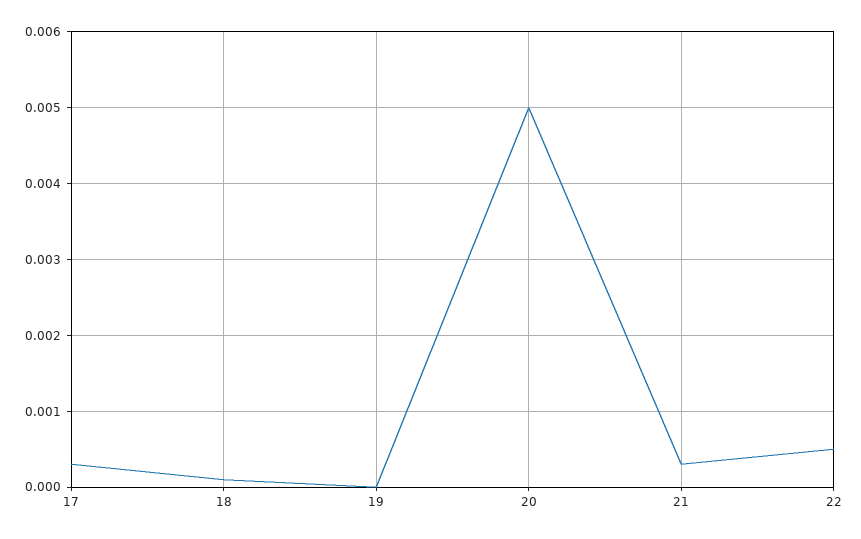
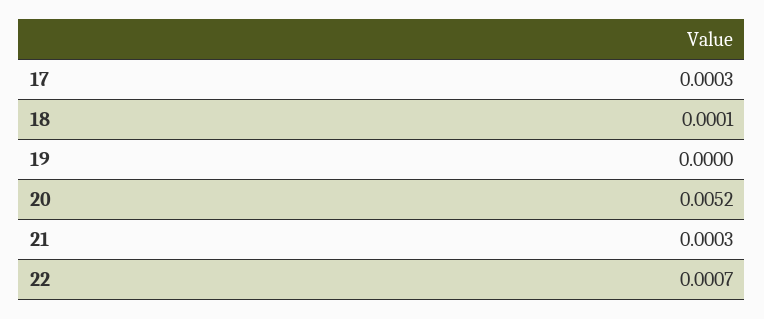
20: 0.005 -> 0.0052
22: 0.0005 -> 0.0007

